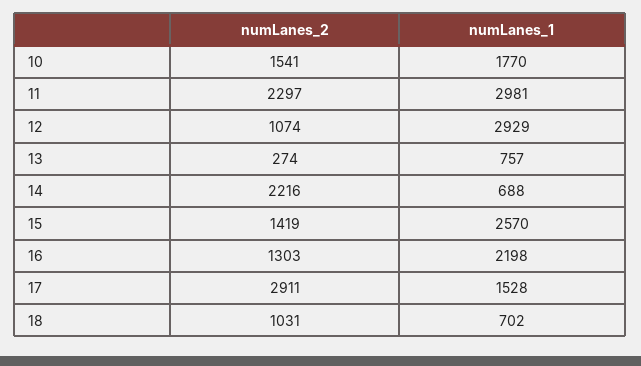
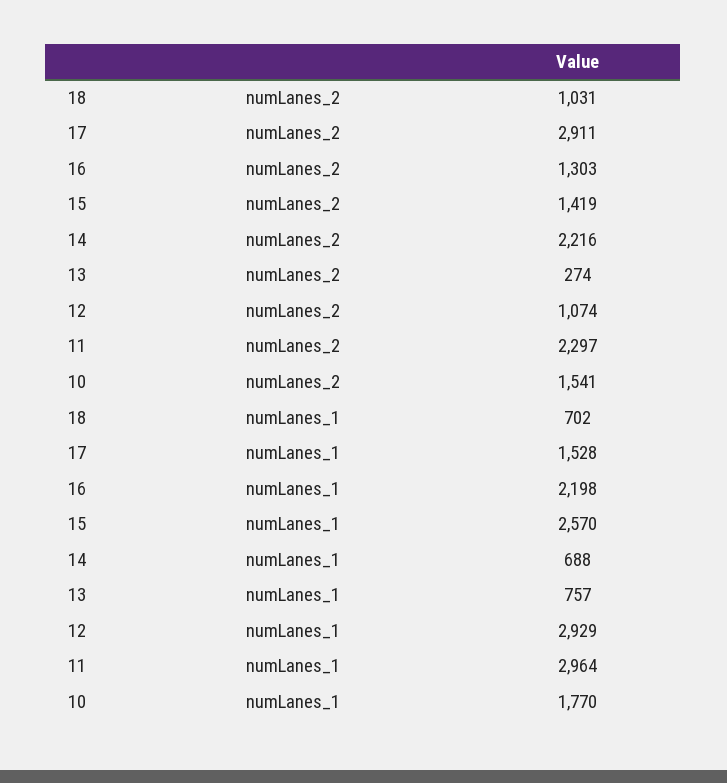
numLanes_1, 11: 2981 -> 2964

